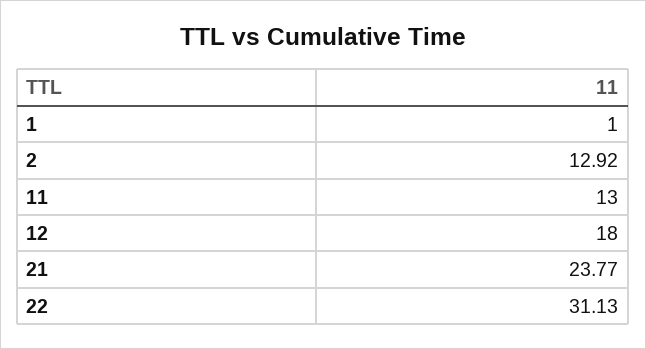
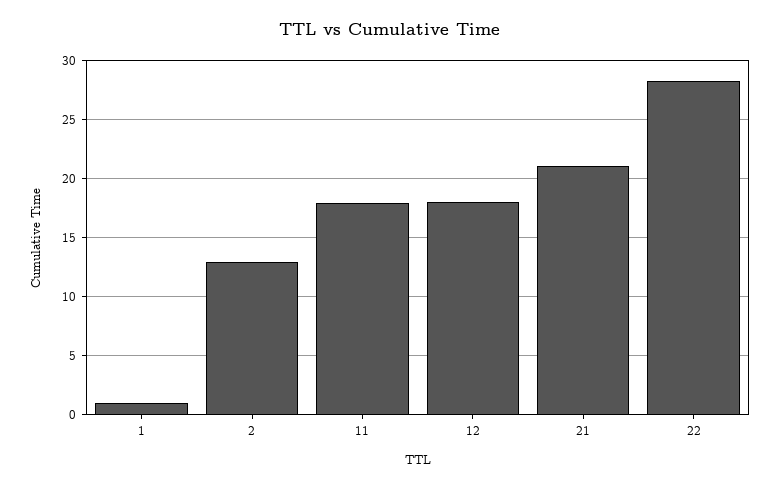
11: 13 -> 18
21: 23.77 -> 21
22: 31.13 -> 28

